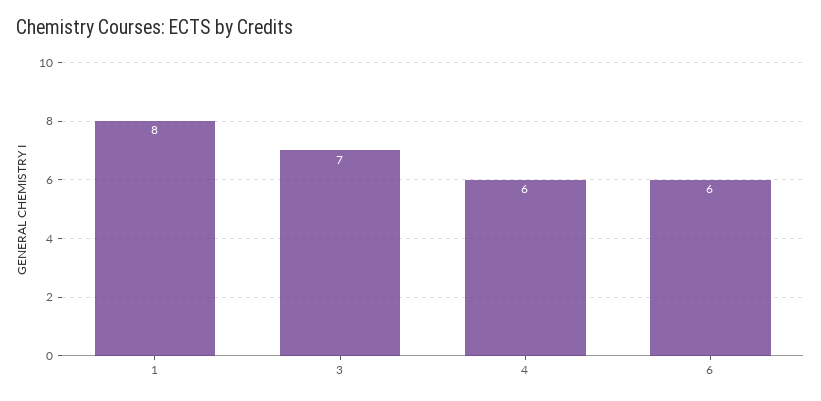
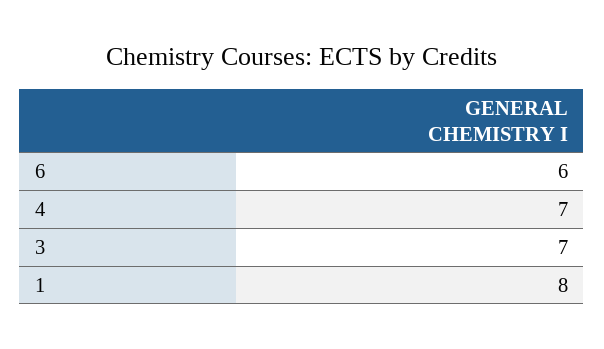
4: 6 -> 7

